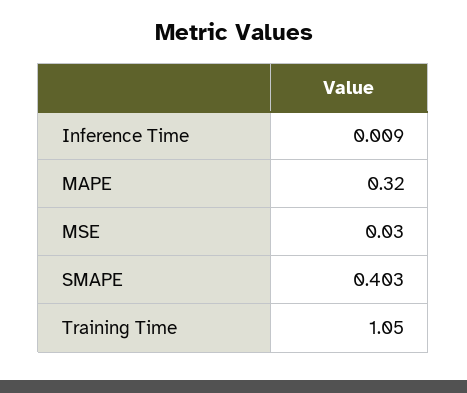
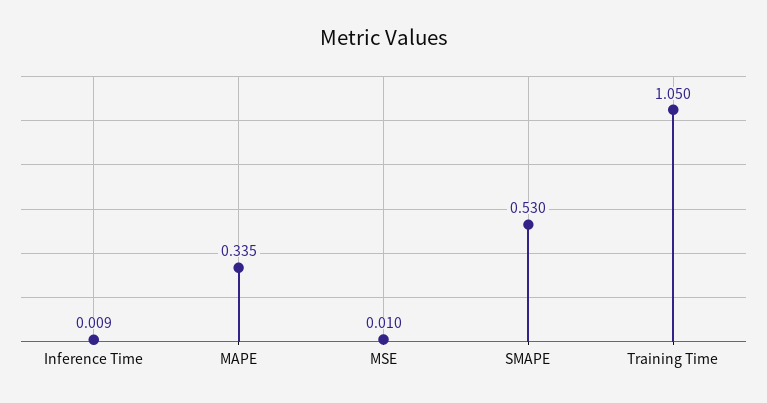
MAPE: 0.32 -> 0.335
MSE: 0.03 -> 0.01
SMAPE: 0.403 -> 0.53

